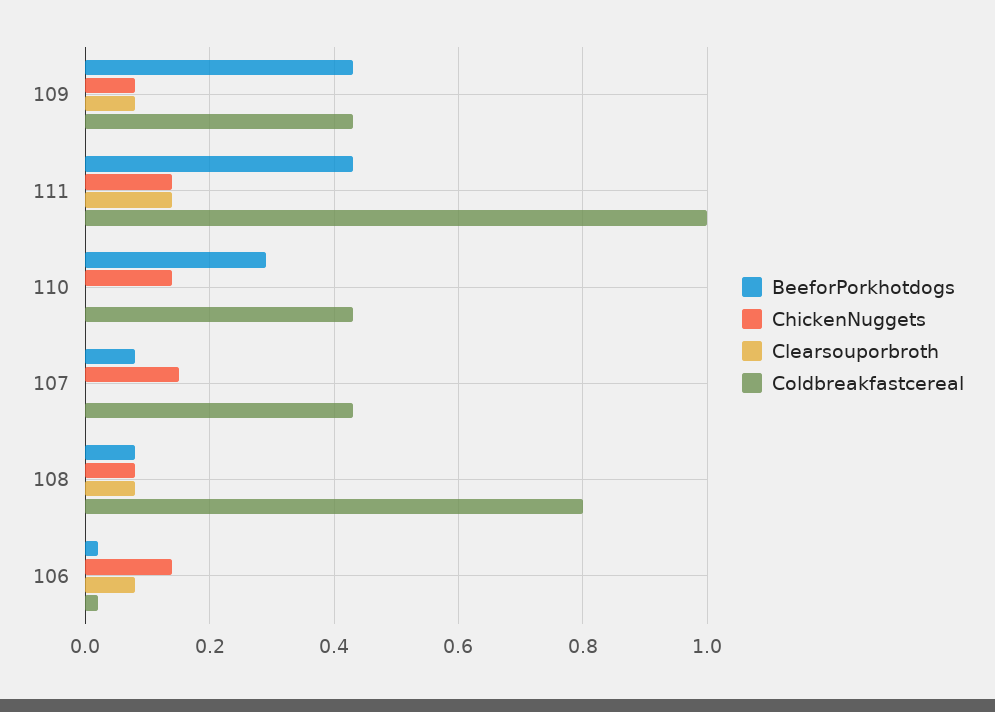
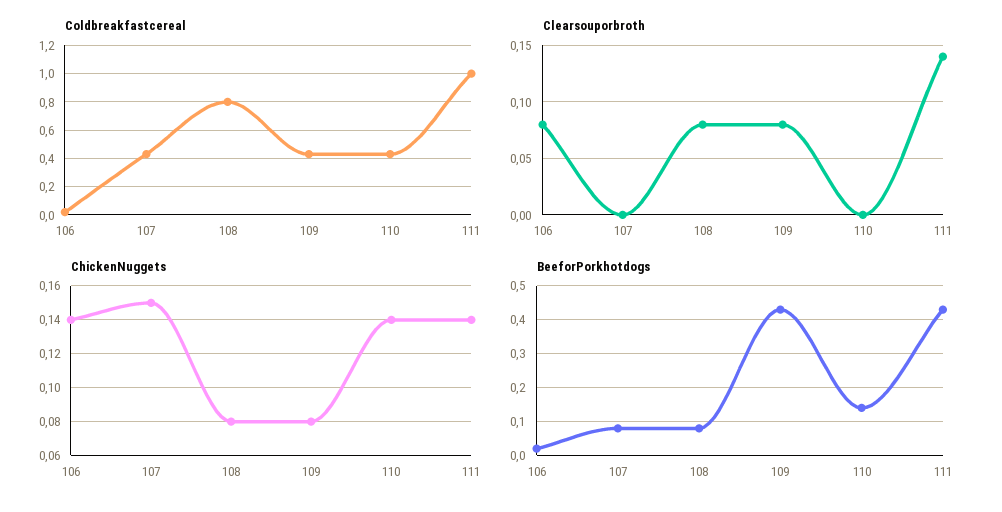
BeeforPorkhotdogs, 110: 0.3 -> 0.15

